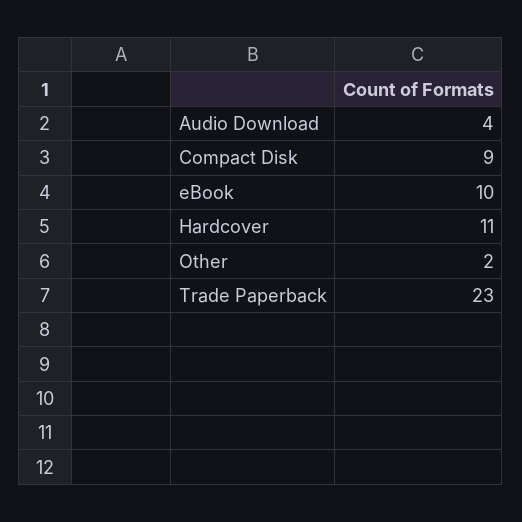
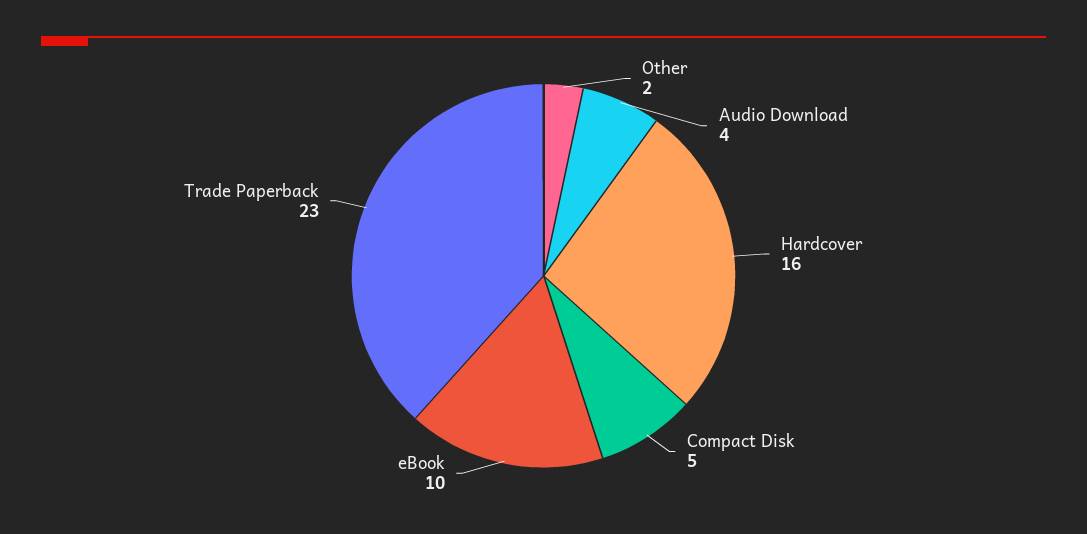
Compact Disk: 9 -> 5
Hardcover: 11 -> 16

